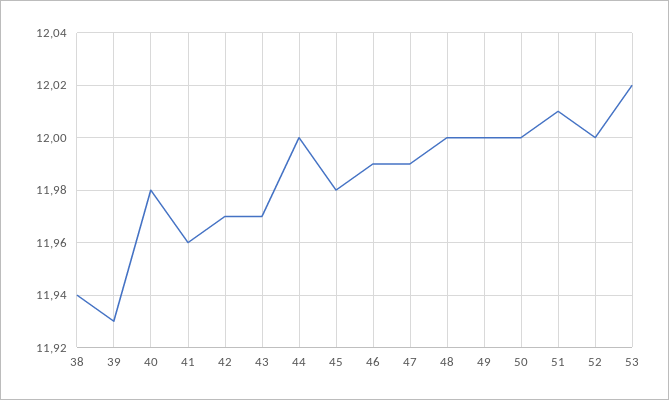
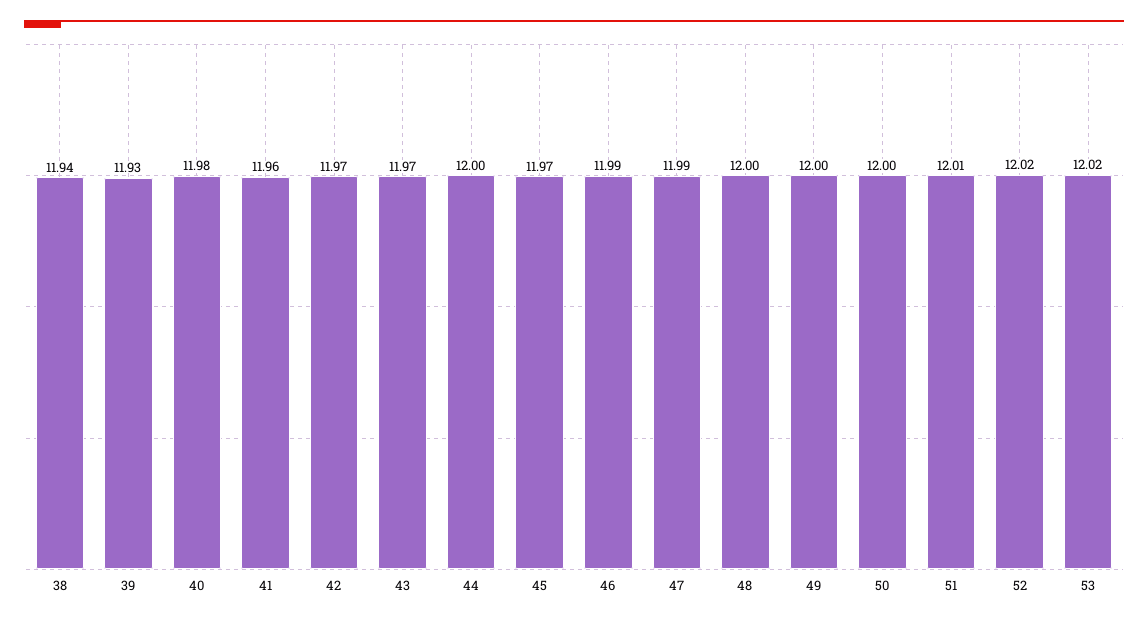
45: 11.98 -> 11.97
52: 12 -> 12.02

